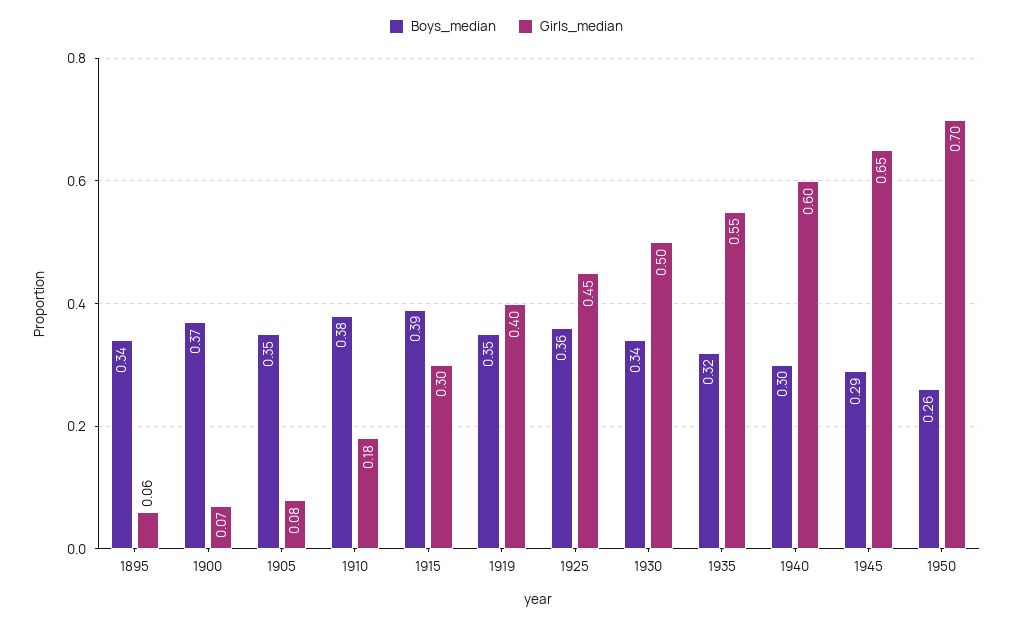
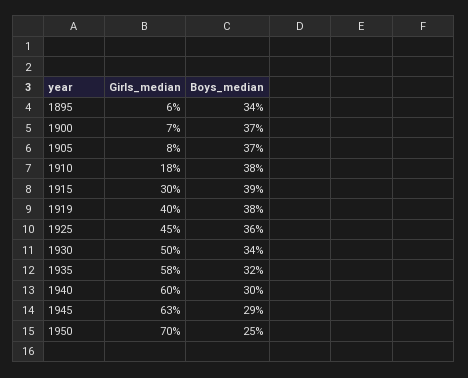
Boys_median, 1905: 0.35 -> 0.37
Boys_median, 1919: 0.35 -> 0.38
Girls_median, 1935: 0.55 -> 0.58
Girls_median, 1945: 0.65 -> 0.63
Boys_median, 1950: 0.26 -> 0.25

